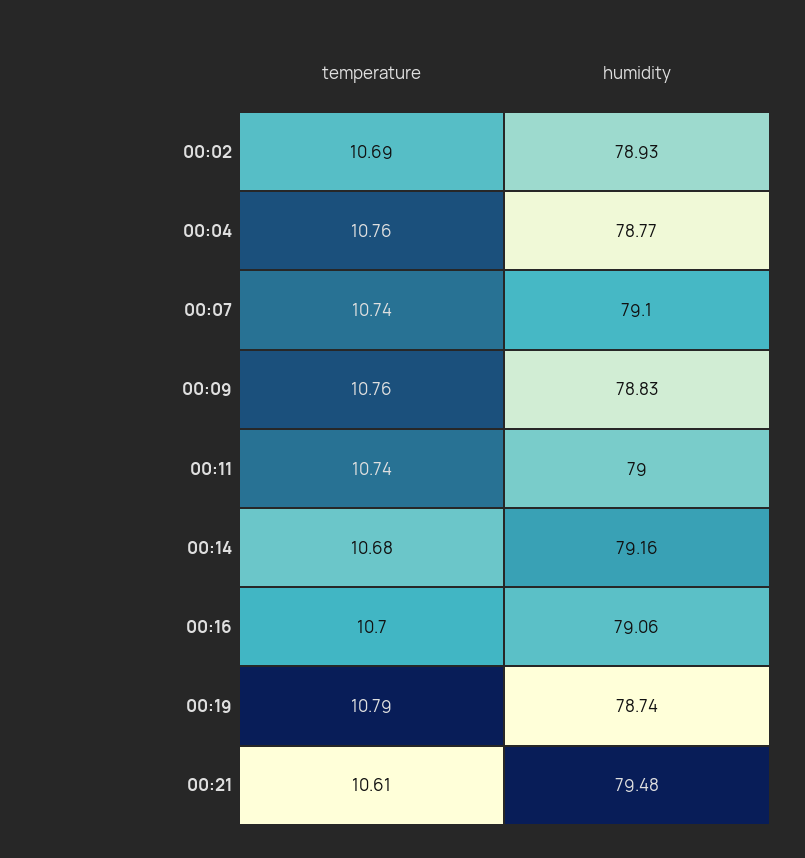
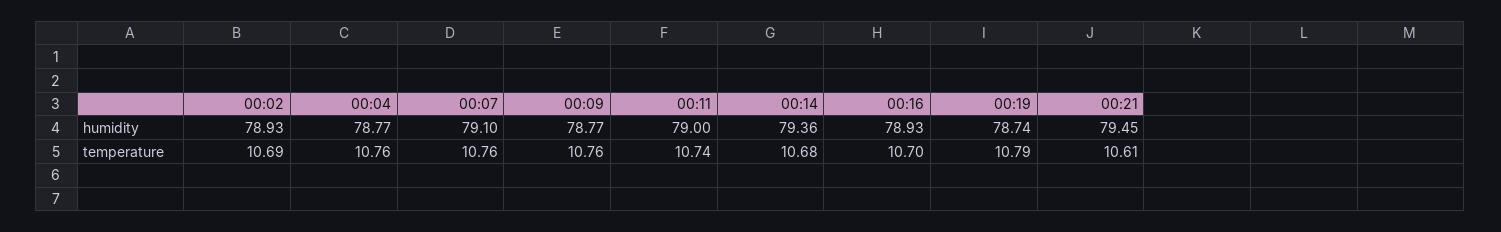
temperature, 00:07: 10.74 -> 10.76
humidity, 00:09: 78.83 -> 78.77
humidity, 00:14: 79.16 -> 79.36
humidity, 00:16: 79.06 -> 78.93
humidity, 00:21: 79.48 -> 79.45

